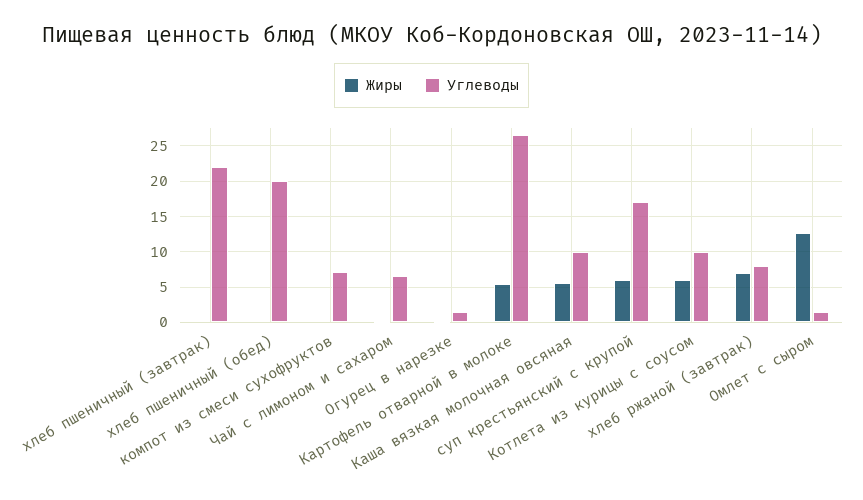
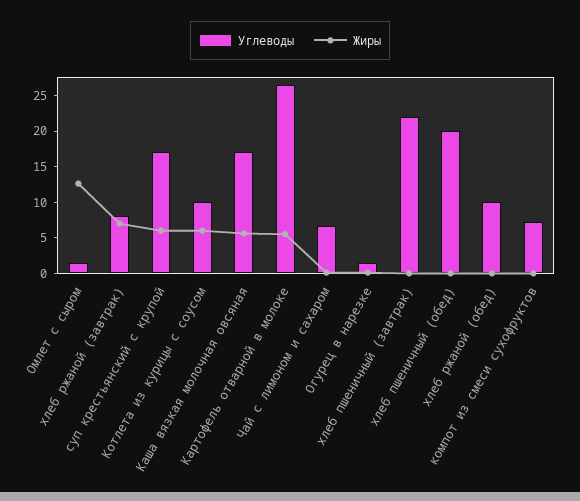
Углеводы, Каша вязкая молочная овсяная: 10 -> 17.5
Углеводы, хлеб ржаной (обед): none -> 10
Жиры, хлеб ржаной (обед): none -> 0

